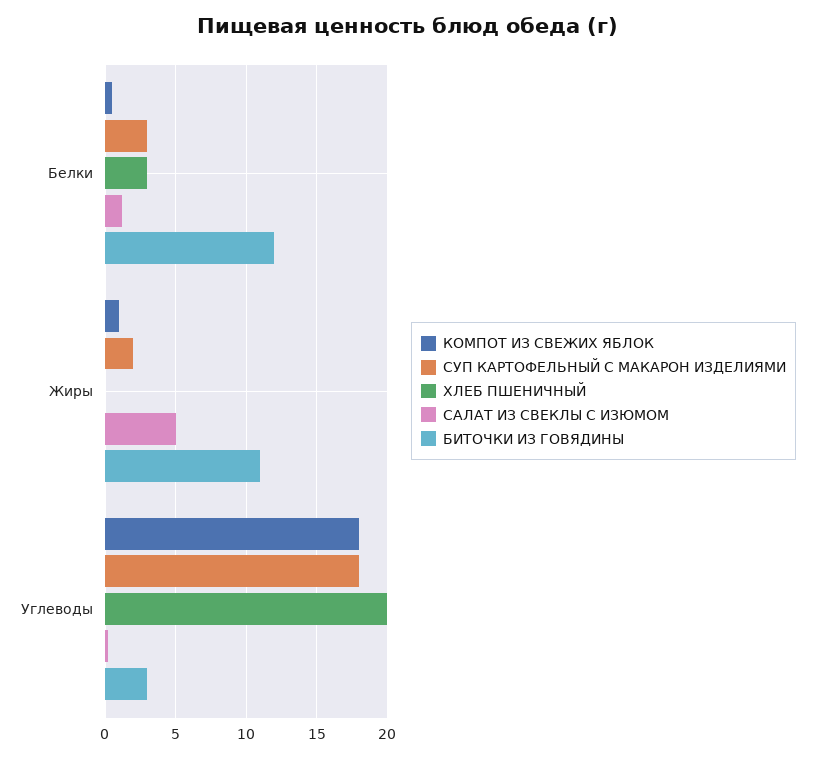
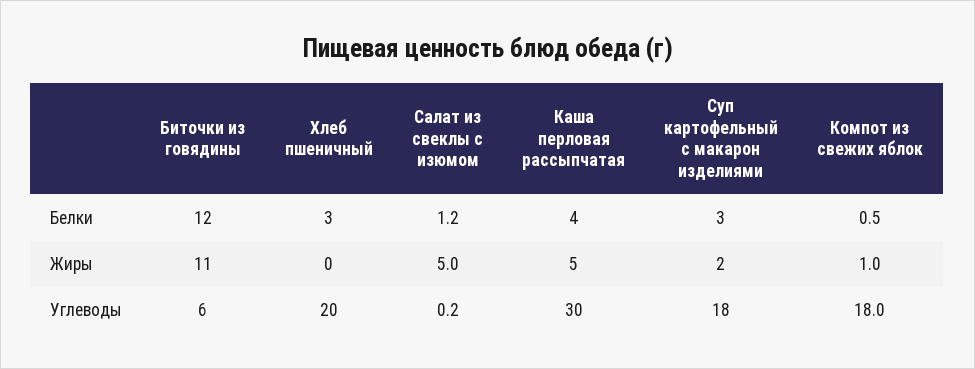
БИТОЧКИ ИЗ ГОВЯДИНЫ, Углеводы: 3 -> 6
Каша перловая рассыпчатая, Белки: none -> 4
Каша перловая рассыпчатая, Жиры: none -> 5
Каша перловая рассыпчатая, Углеводы: none -> 30

